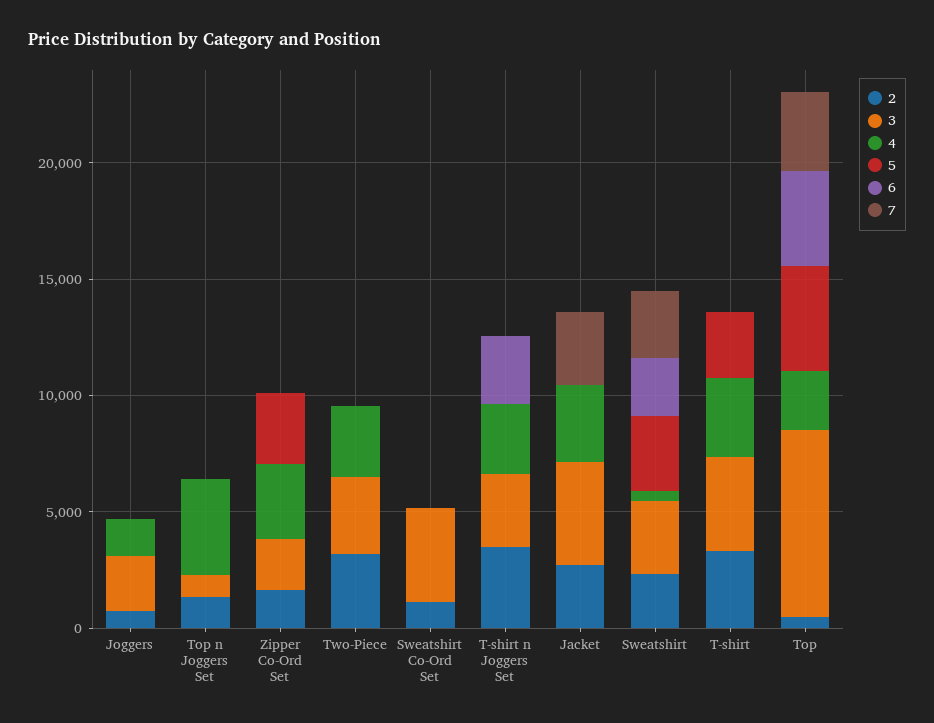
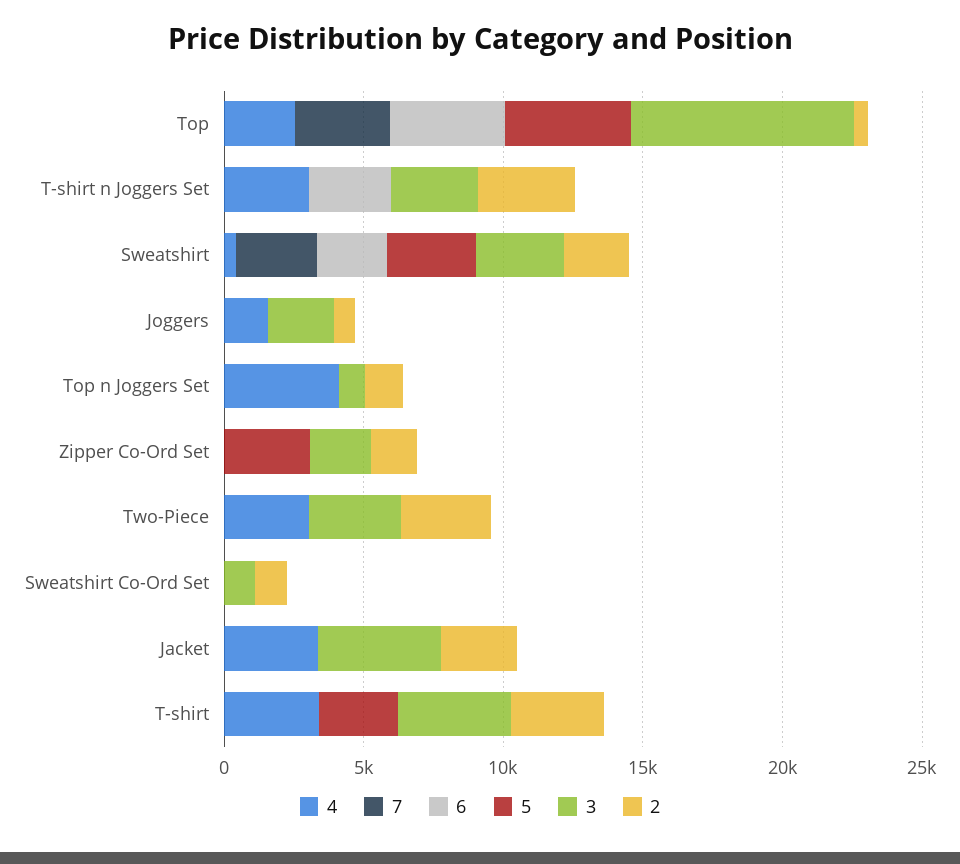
4, Zipper Co-Ord Set: 3000 -> 0
3, Sweatshirt Co-Ord Set: 4000 -> 1000
7, Jacket: 3000 -> 0

